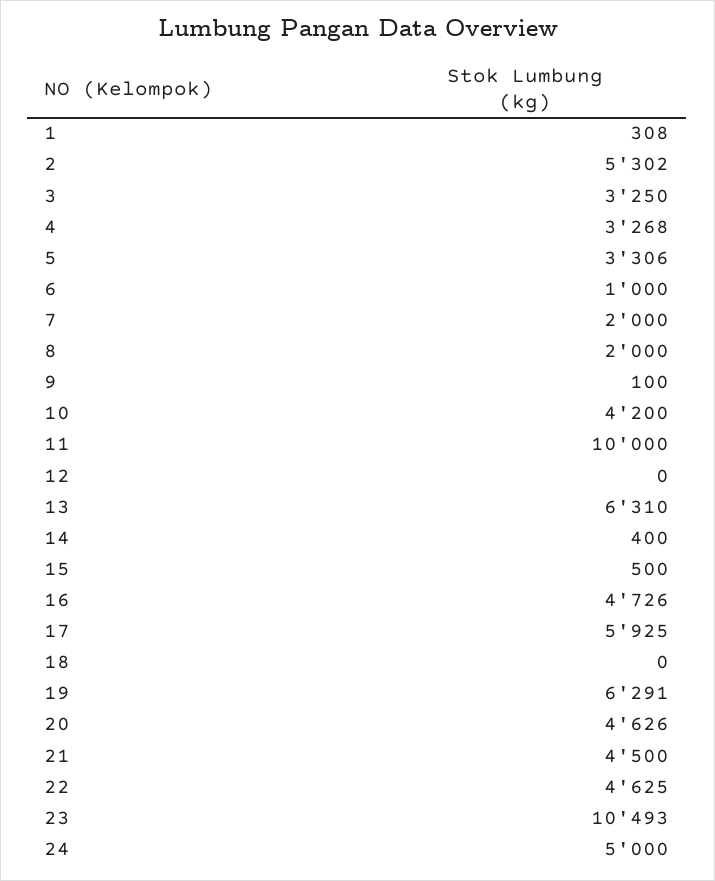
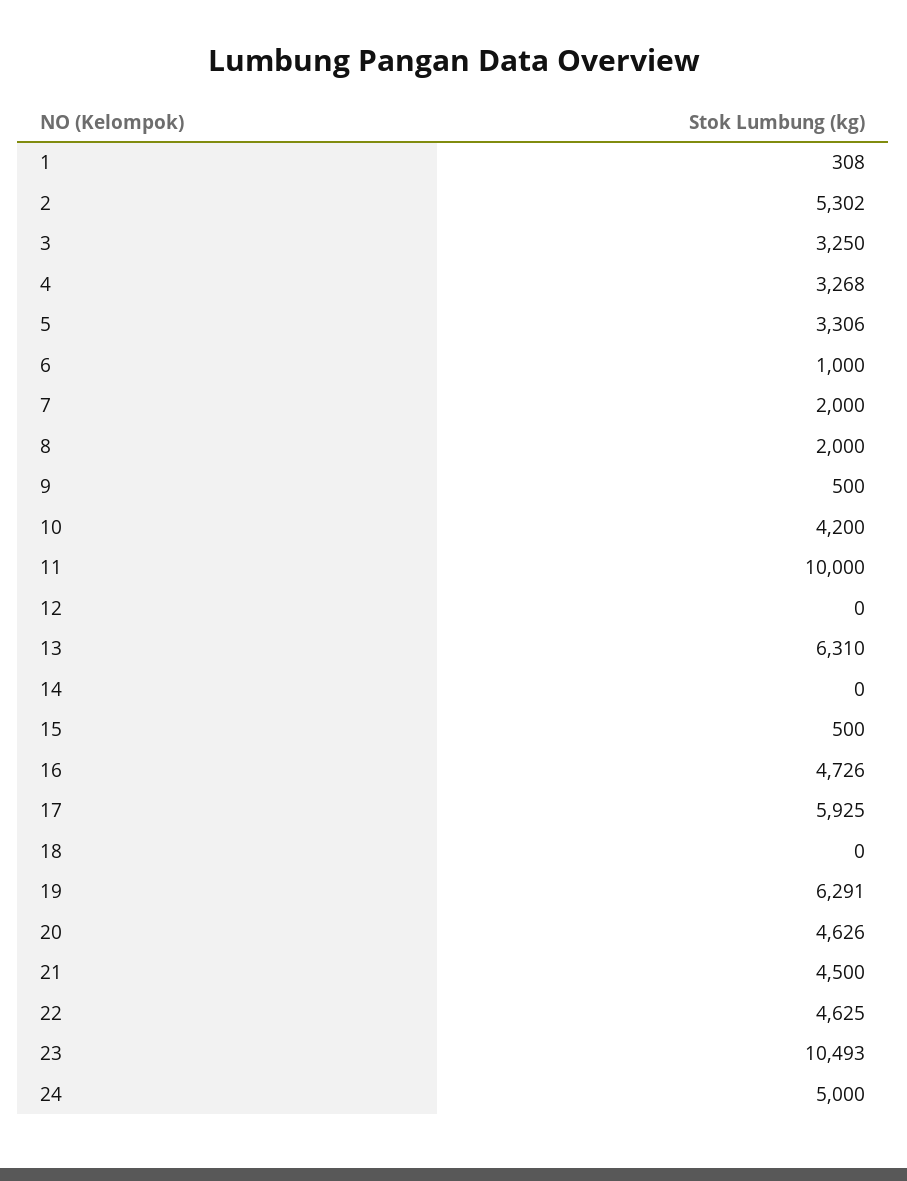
9: 100 -> 500
14: 400 -> 0

